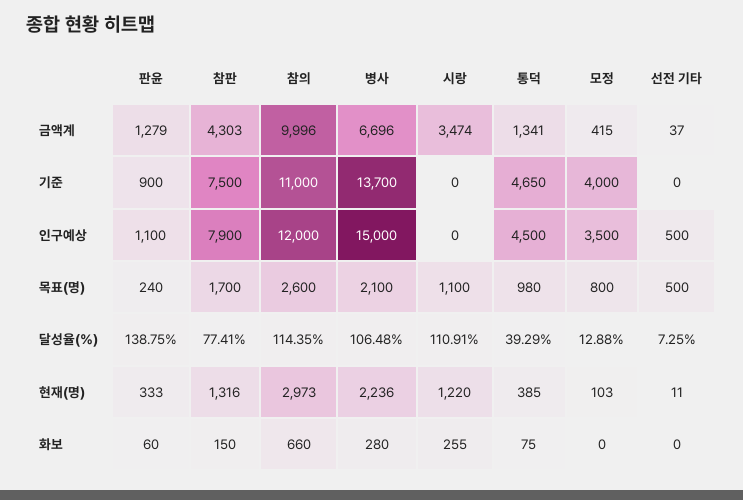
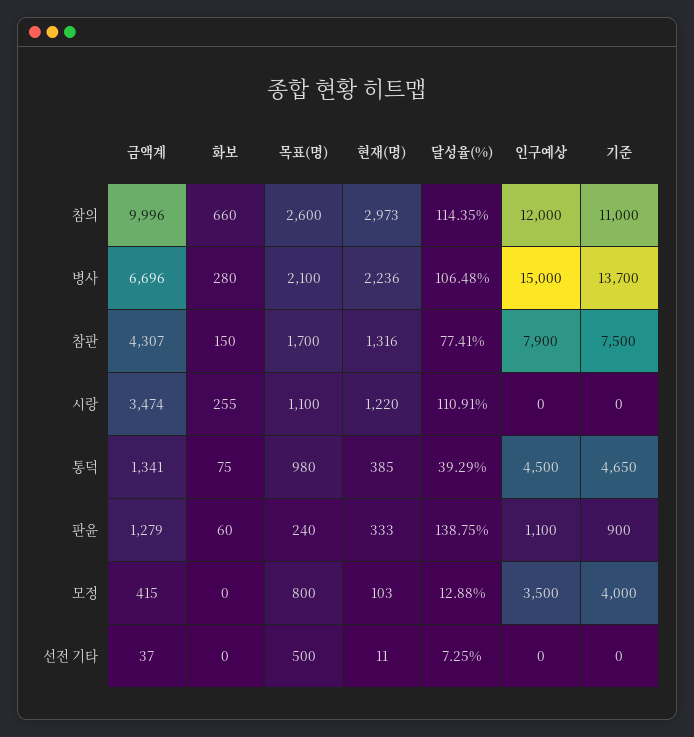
참판, 금액계: 4303 -> 4307
선전 기타, 인구예상: 500 -> 0

